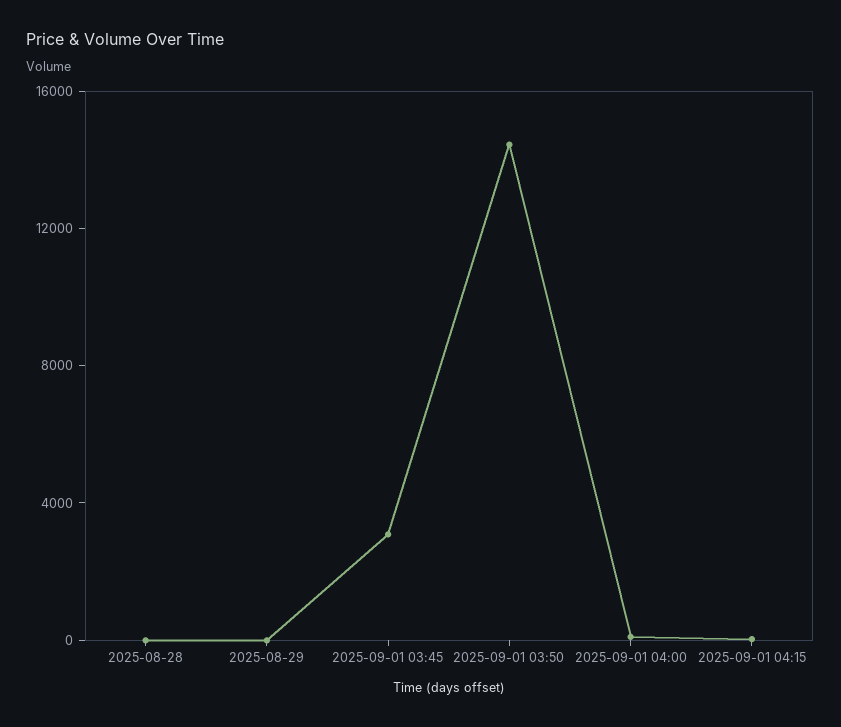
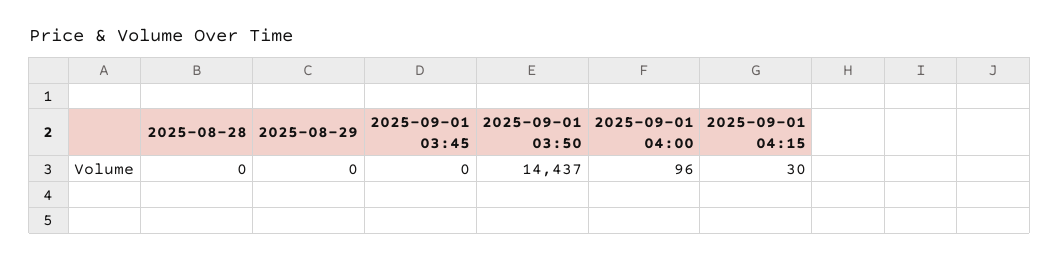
2025-09-01 03:45: 3000 -> 0

